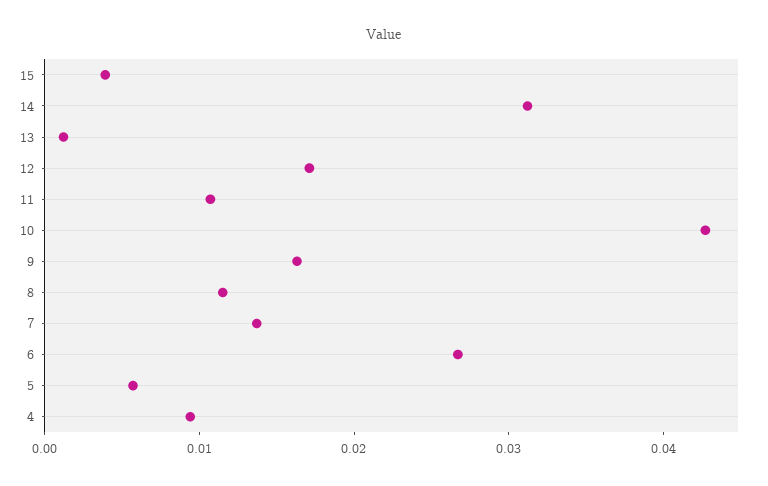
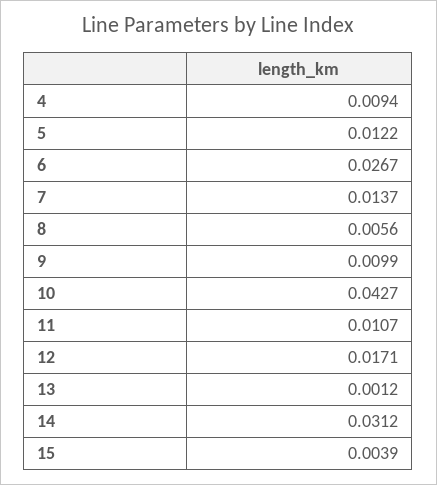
9: 0.016 -> 0.0099
8: 0.012 -> 0.0056
5: 0.006 -> 0.0122

